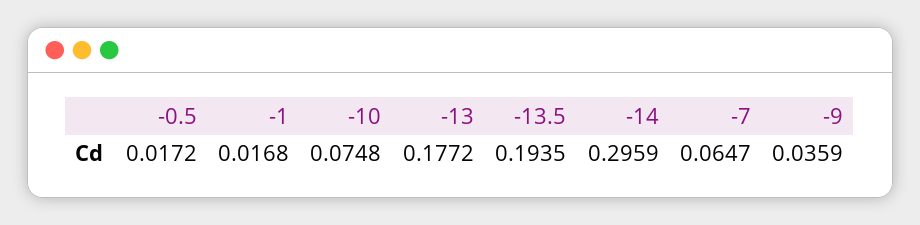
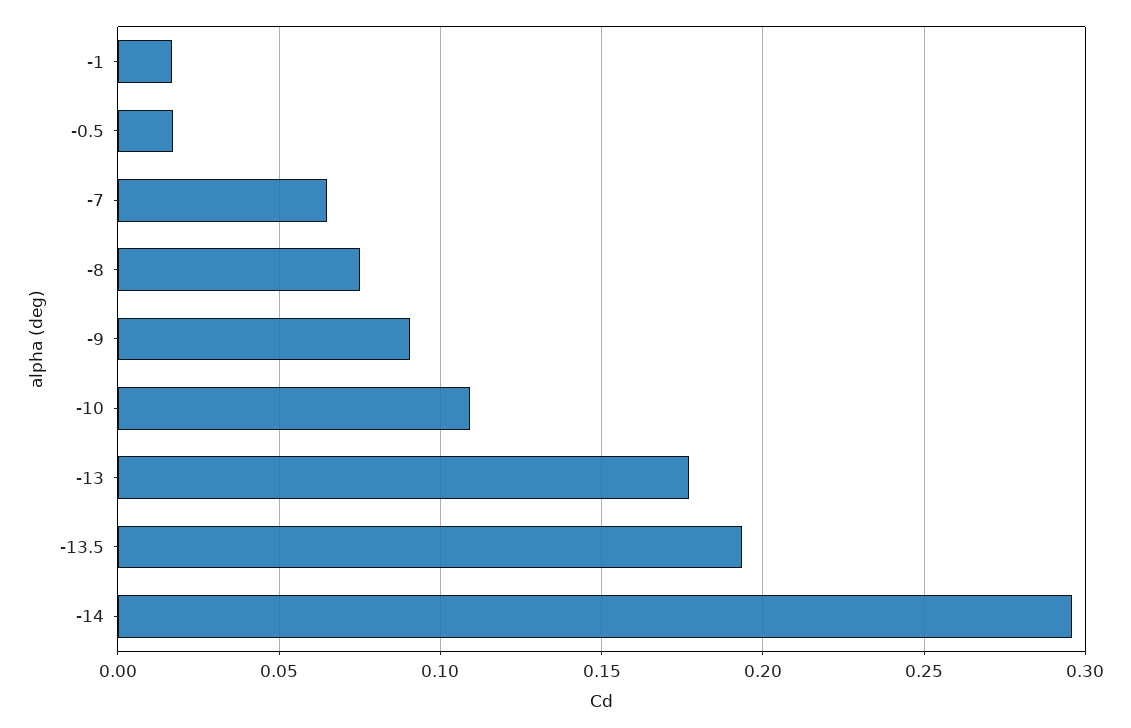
-10: 0.0748 -> 0.11
-9: 0.0359 -> 0.09
-8: none -> 0.075

